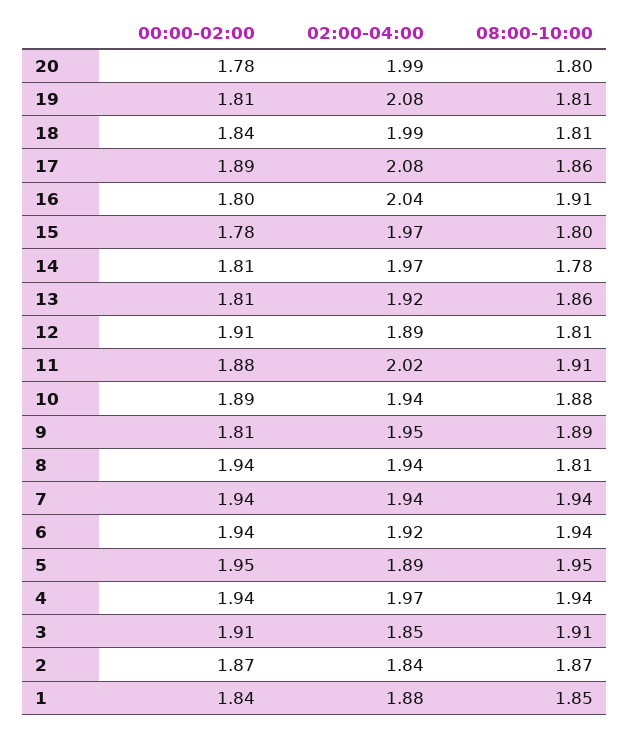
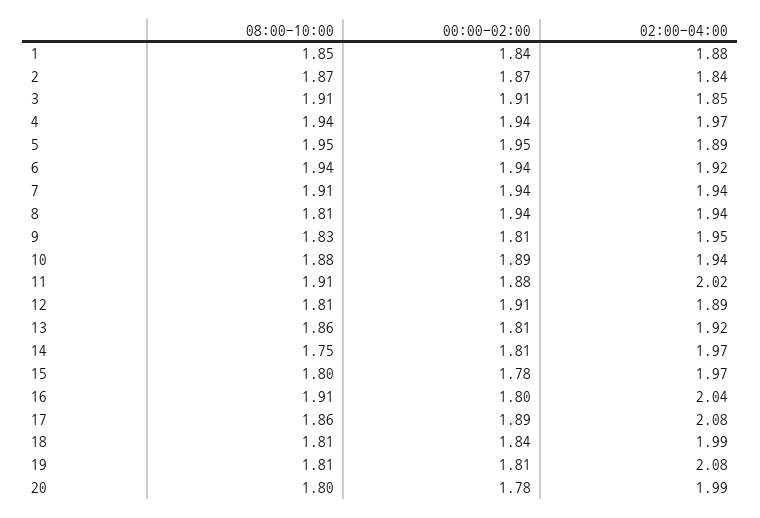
08:00-10:00, 14: 1.78 -> 1.75
08:00-10:00, 9: 1.89 -> 1.83
08:00-10:00, 7: 1.94 -> 1.91

